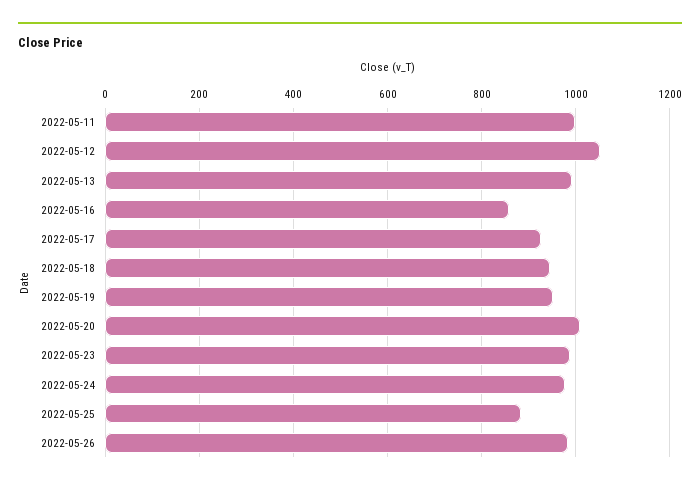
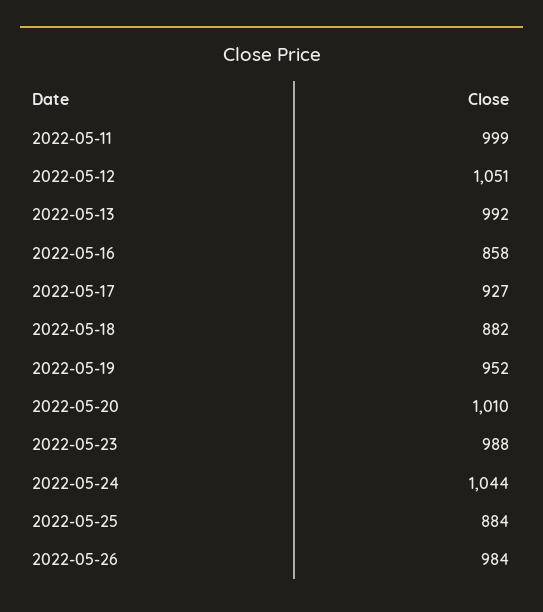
2022-05-18: 940 -> 882
2022-05-24: 980 -> 1044

